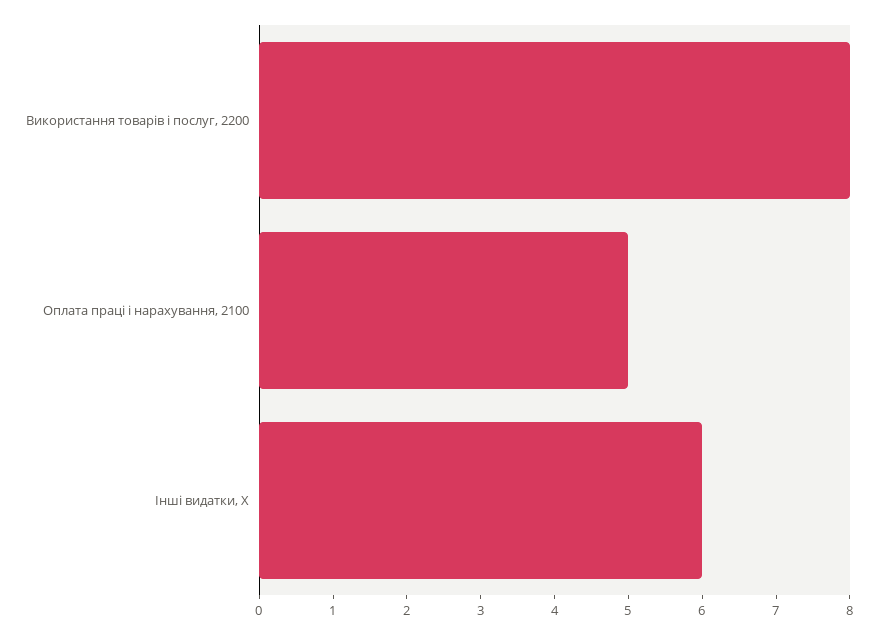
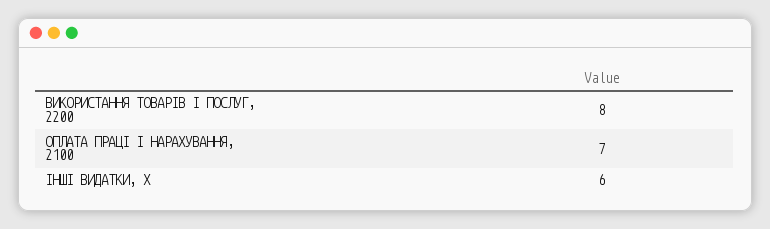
Оплата праці і нарахування, 2100: 5 -> 7

